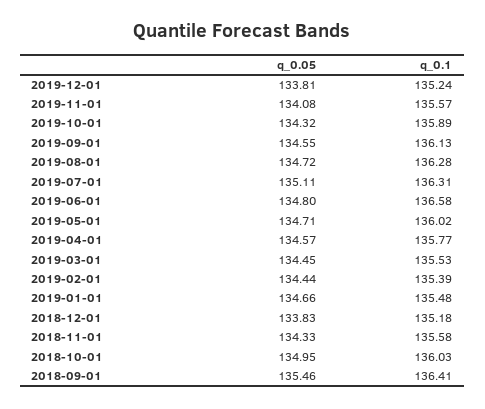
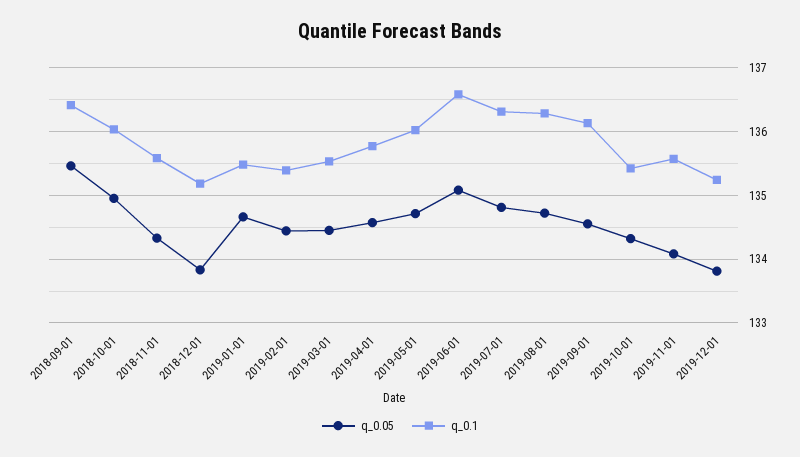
q_0.1, 2019-10-01: 135.89 -> 135.4
q_0.05, 2019-07-01: 135.11 -> 134.8
q_0.05, 2019-06-01: 134.8 -> 135.1

